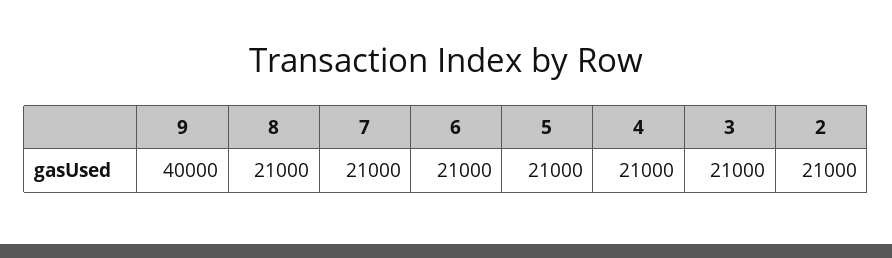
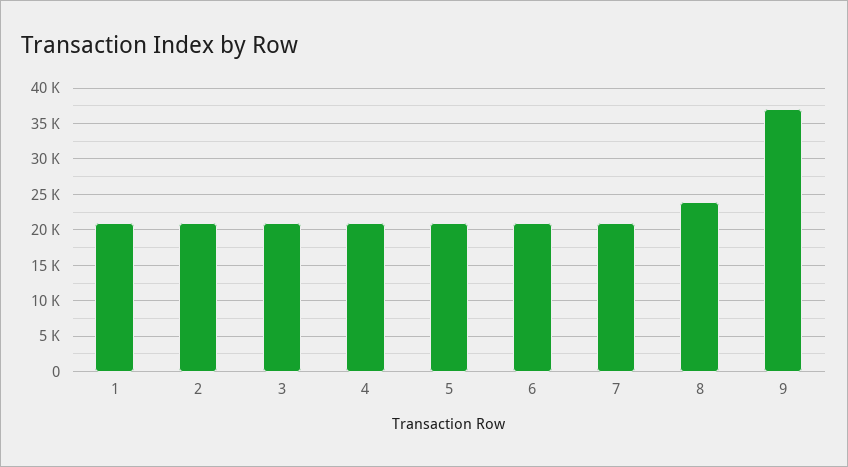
9: 40000 -> 37000
8: 21000 -> 24000
1: none -> 21000

